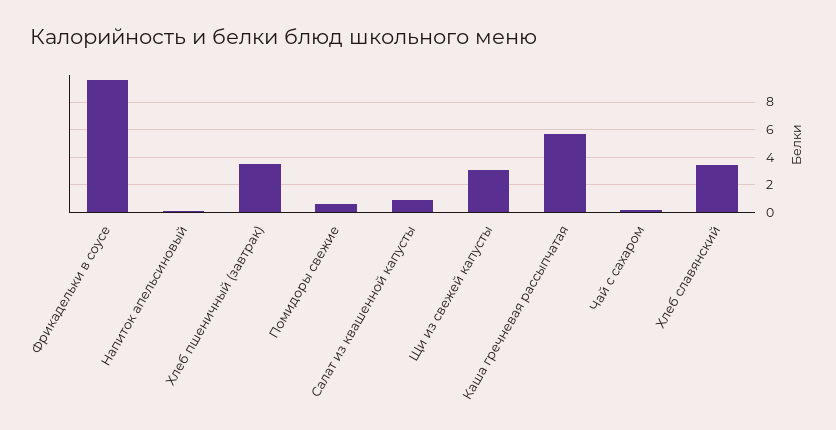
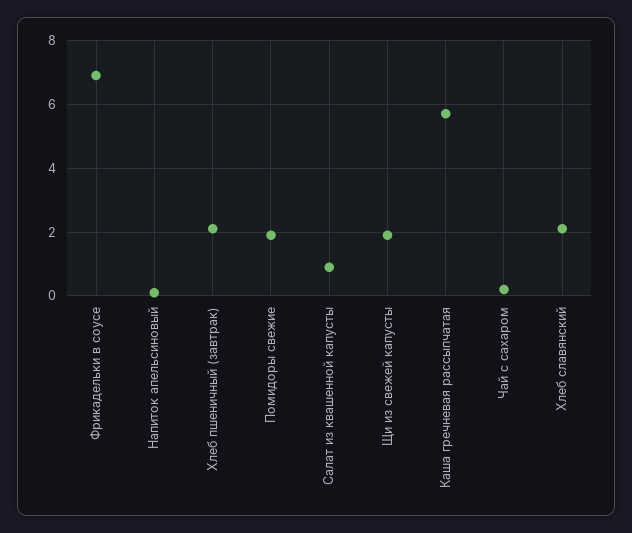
Фрикадельки в соусе: 9.5 -> 7
Хлеб пшеничный (завтрак): 3.5 -> 2
Помидоры свежие: 0.5 -> 2
Щи из свежей капусты: 3 -> 2
Хлеб славянский: 3.5 -> 2

